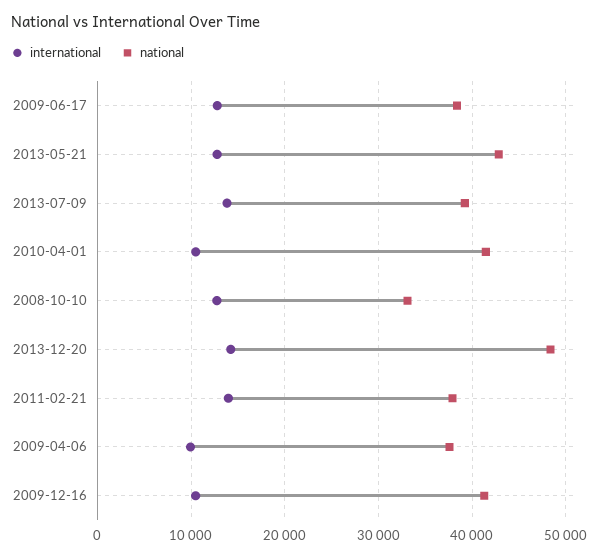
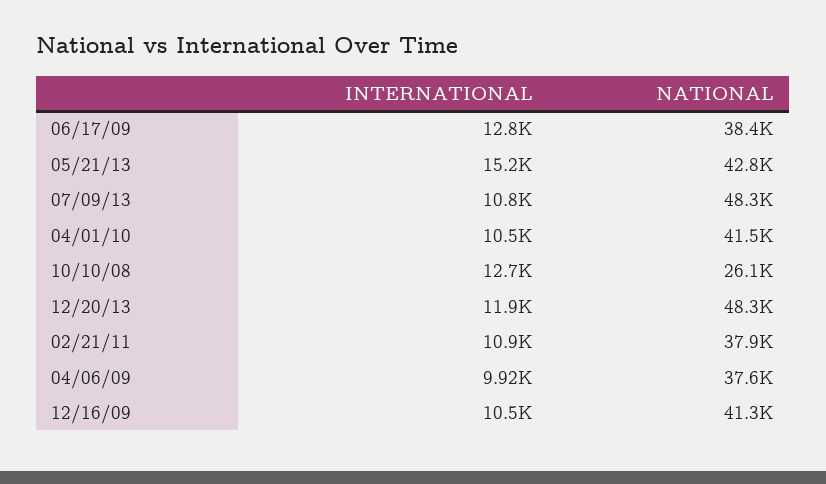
international, 2013-05-21: 13000 -> 15200
international, 2013-07-09: 14000 -> 10800
national, 2013-07-09: 39000 -> 48300
national, 2008-10-10: 33000 -> 26100
international, 2013-12-20: 14000 -> 11900
international, 2011-02-21: 14000 -> 10900

